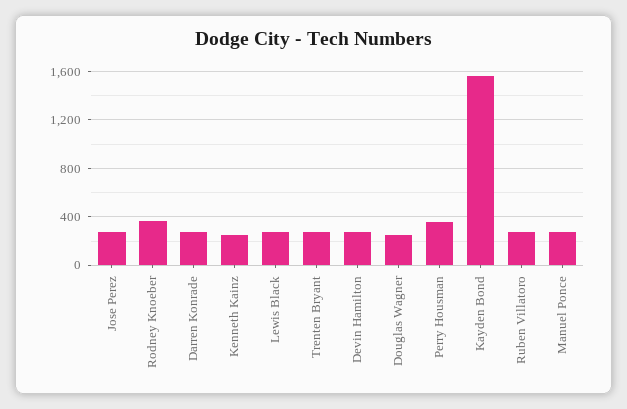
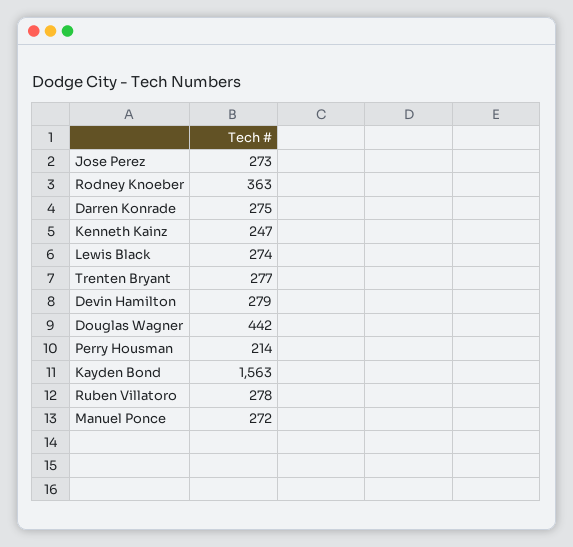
Douglas Wagner: 250 -> 442
Perry Housman: 350 -> 214

